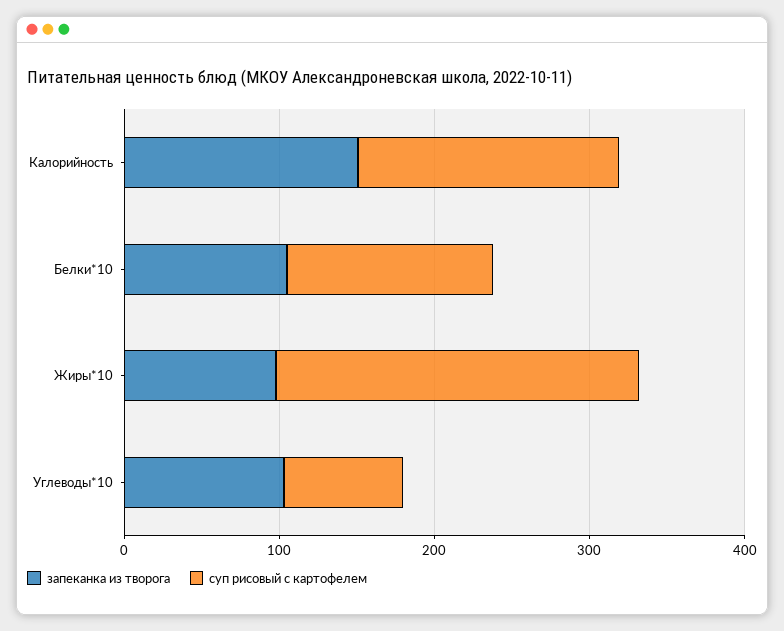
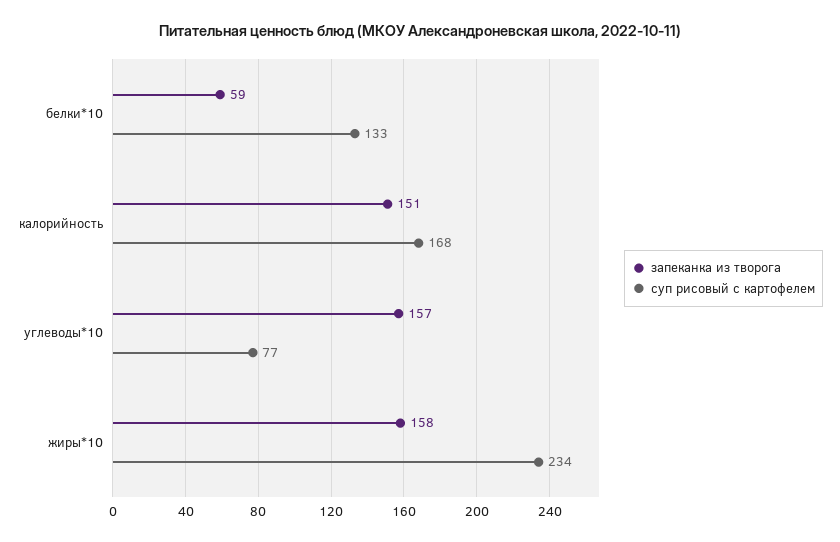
запеканка из творога, Белки*10: 100 -> 59
запеканка из творога, Жиры*10: 100 -> 158
запеканка из творога, Углеводы*10: 100 -> 157

